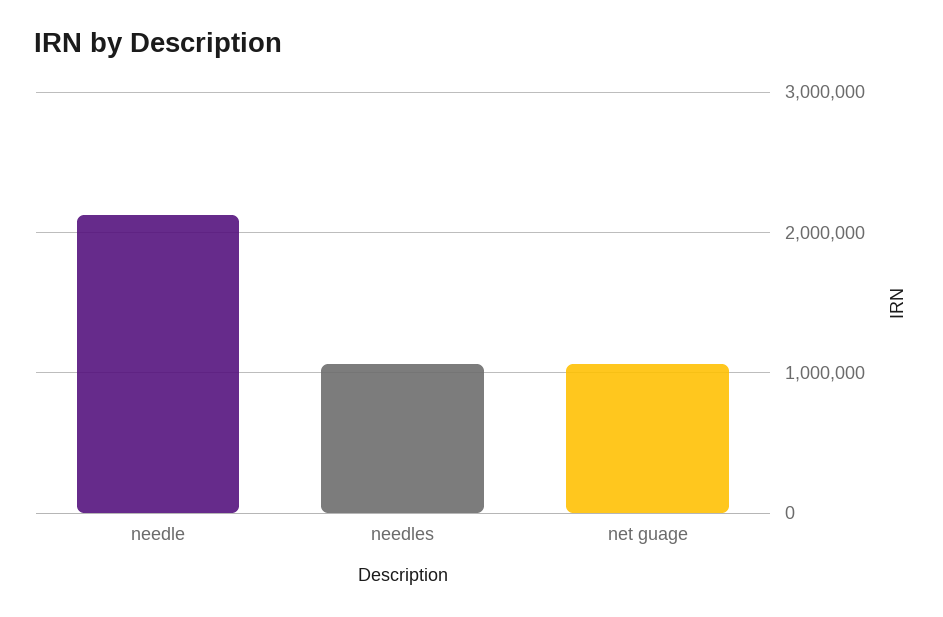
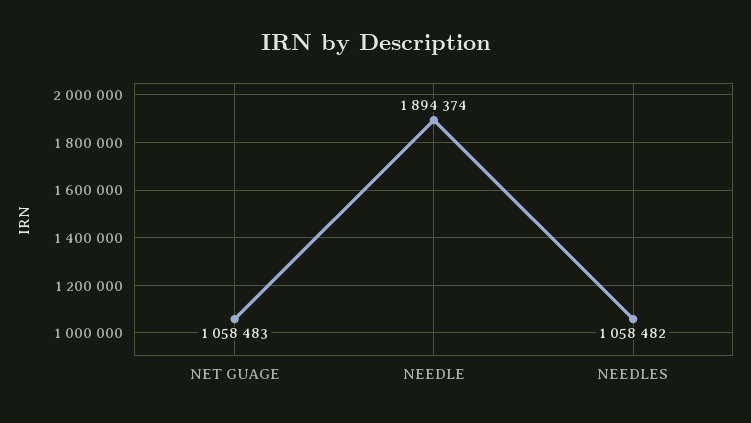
needle: 2100000 -> 1894374

